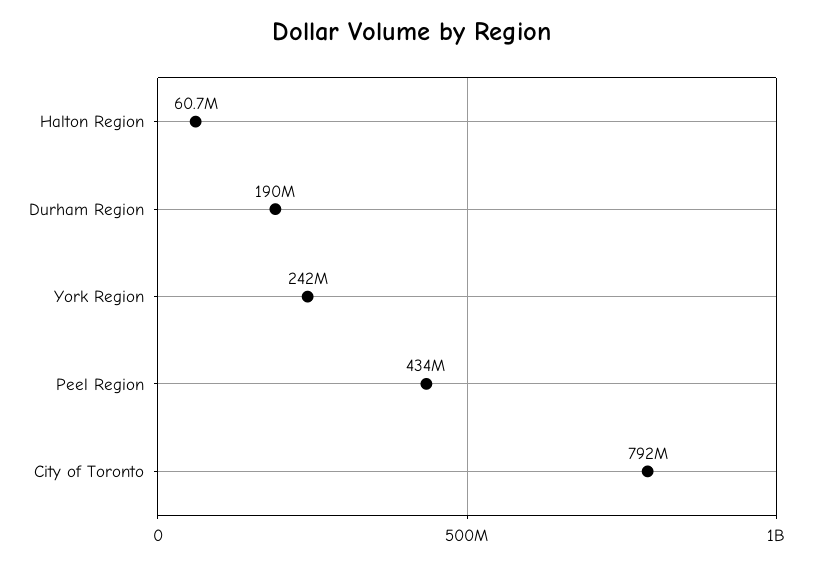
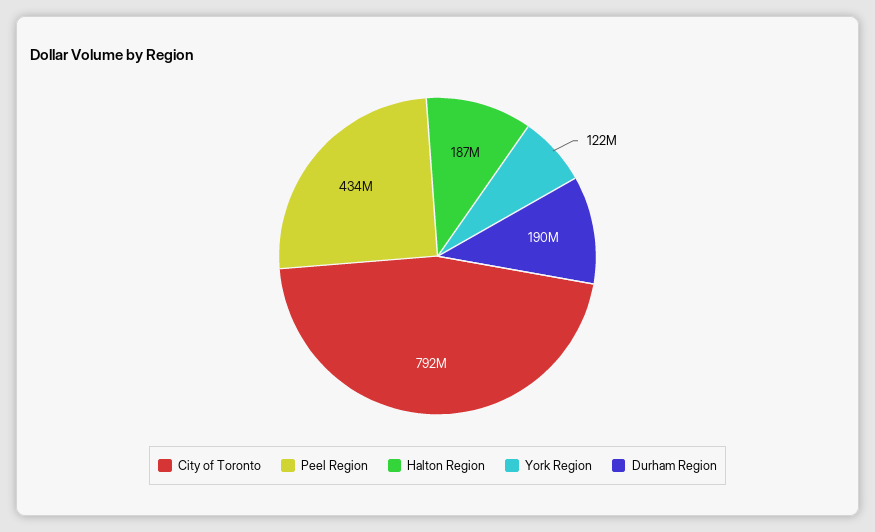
Halton Region: 60700000 -> 187000000
York Region: 242000000 -> 122000000

